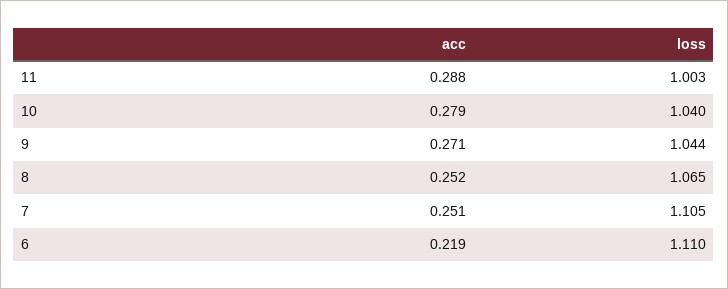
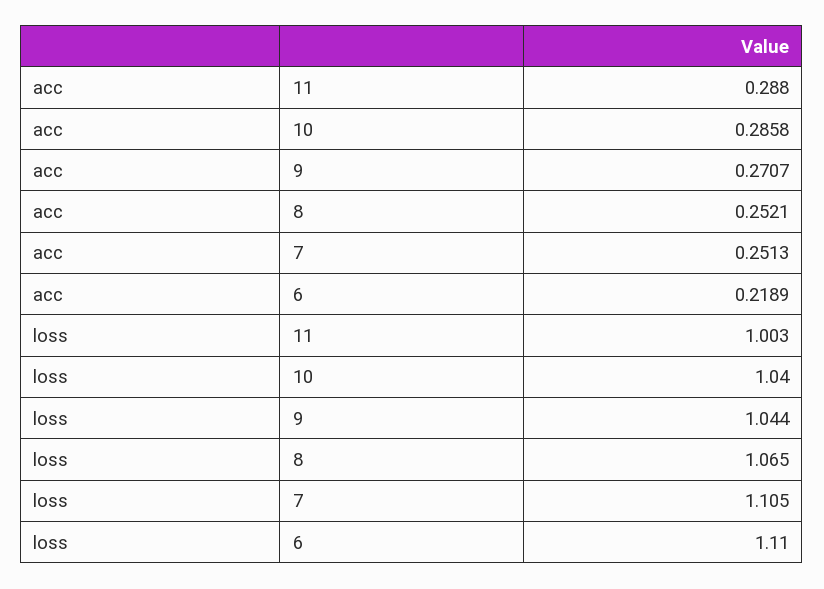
acc, 10: 0.279 -> 0.2858

